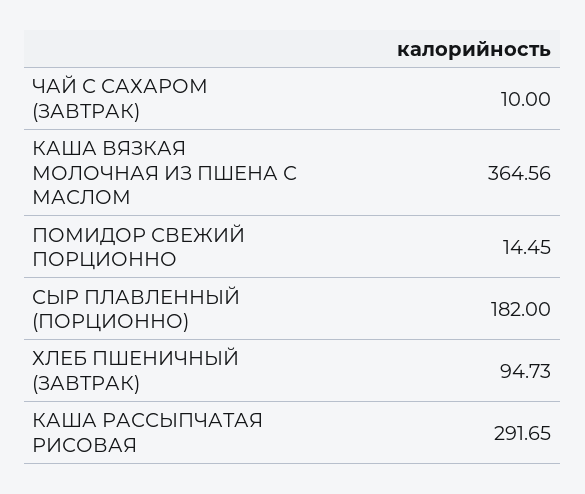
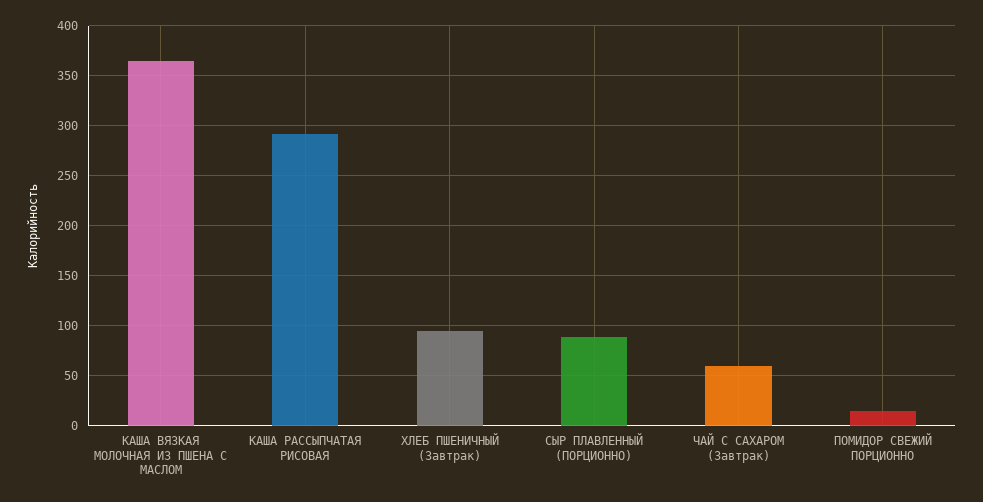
ЧАЙ С САХАРОМ (ЗАВТРАК): 10 -> 60
СЫР ПЛАВЛЕННЫЙ (ПОРЦИОННО): 182 -> 90

